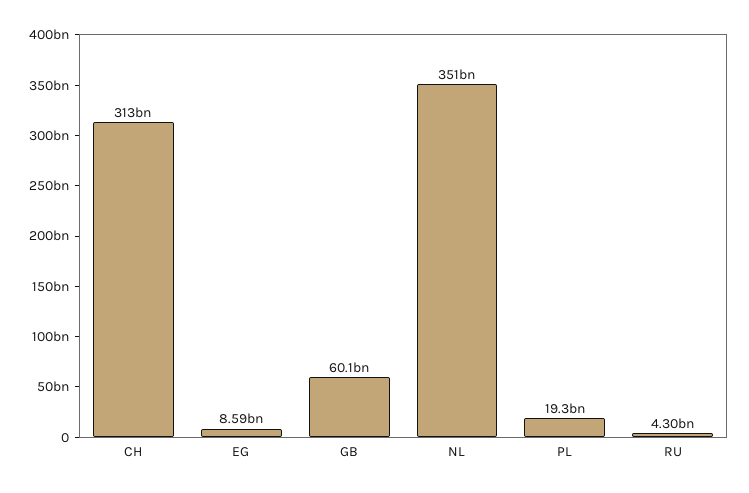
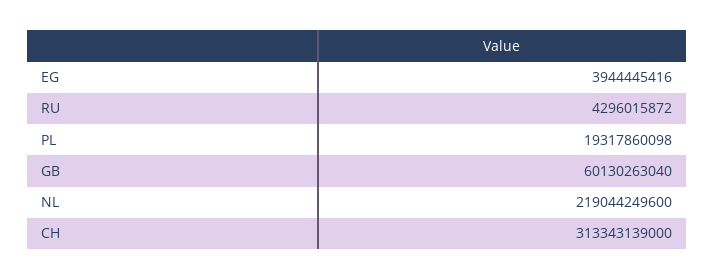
EG: 8590000000 -> 3944445416
NL: 351000000000 -> 219044249600

